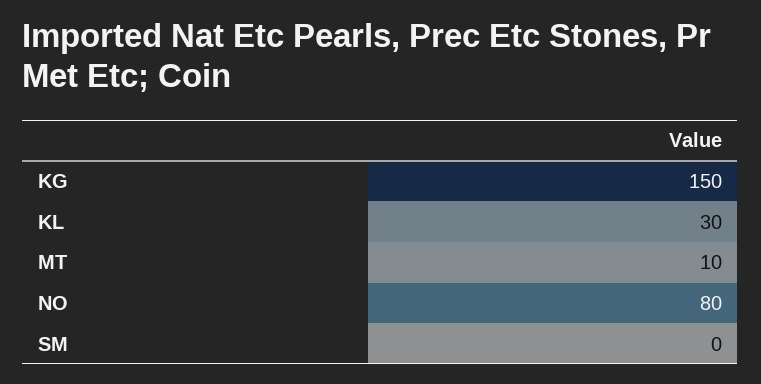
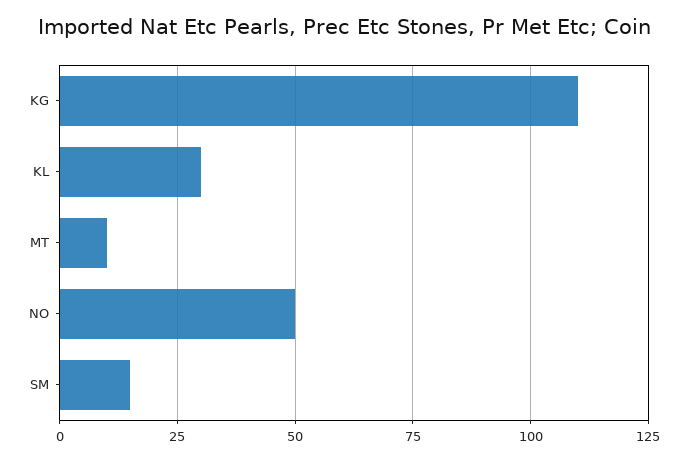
KG: 150 -> 110
NO: 80 -> 50
SM: 0 -> 15

